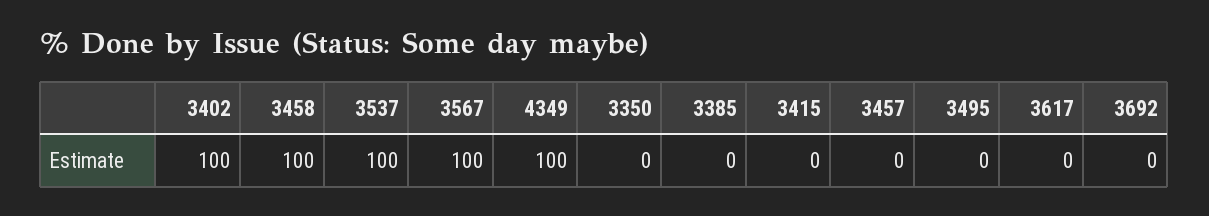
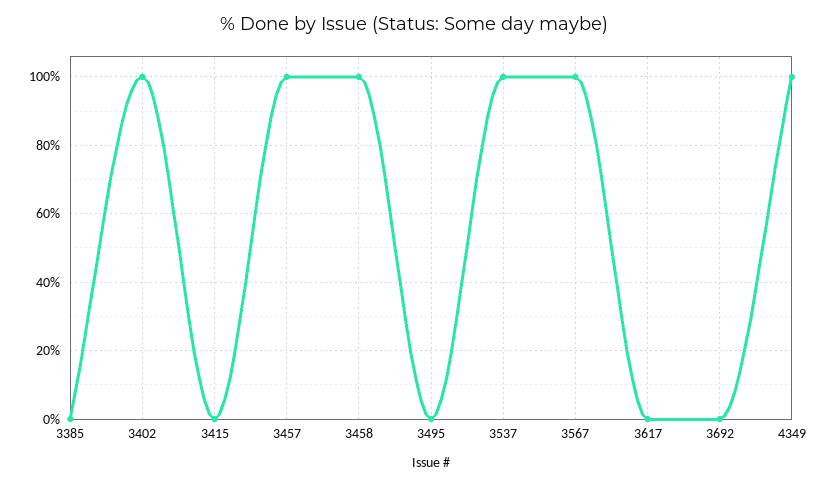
3350: 0 -> none
3457: 0 -> 100

